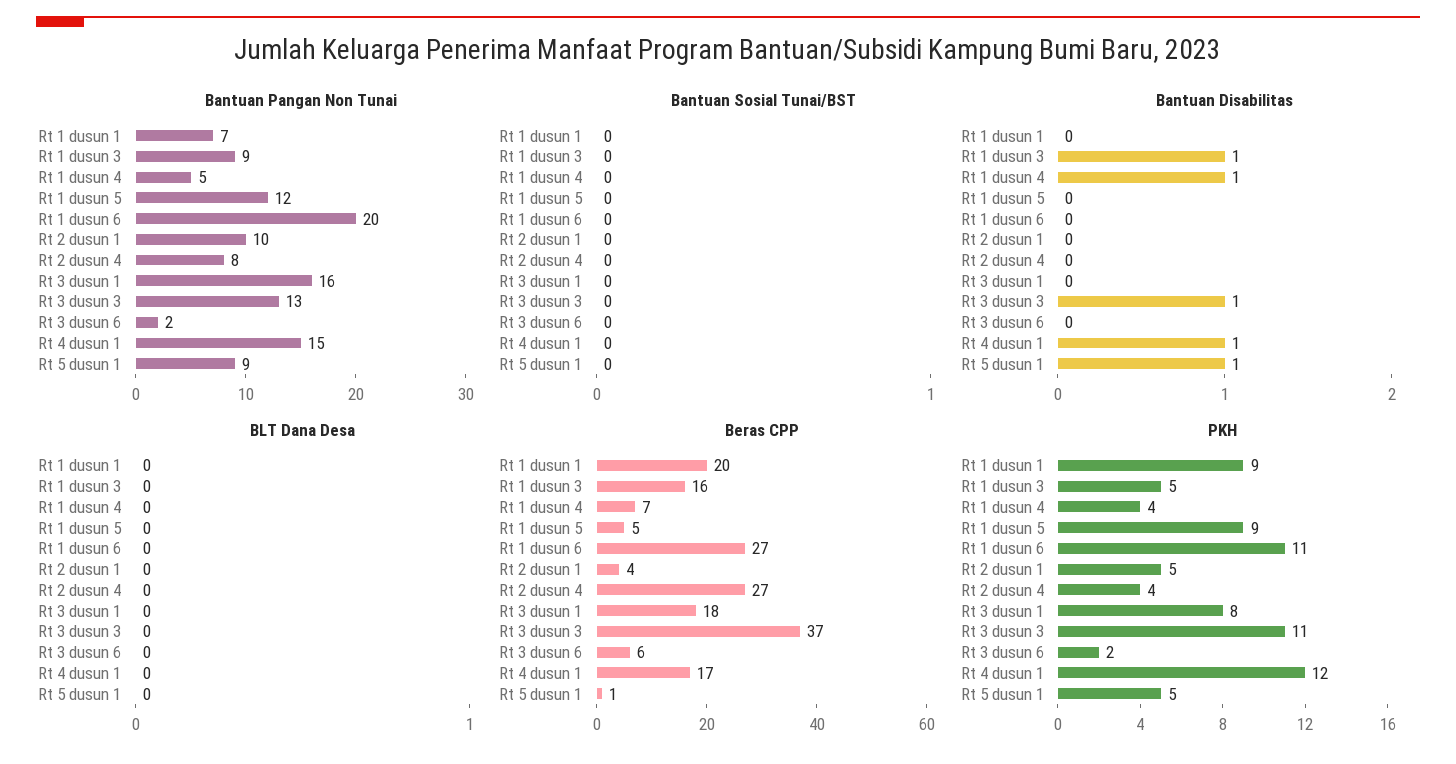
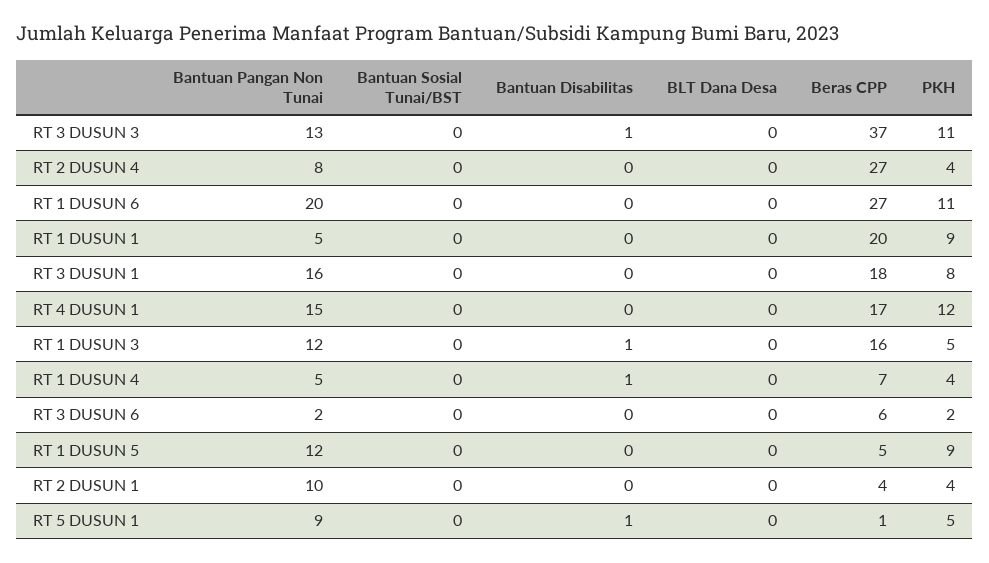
Bantuan Pangan Non Tunai, Rt 1 dusun 1: 7 -> 5
Bantuan Pangan Non Tunai, Rt 1 dusun 3: 9 -> 12
Bantuan Disabilitas, Rt 4 dusun 1: 1 -> 0
PKH, Rt 2 dusun 1: 5 -> 4

